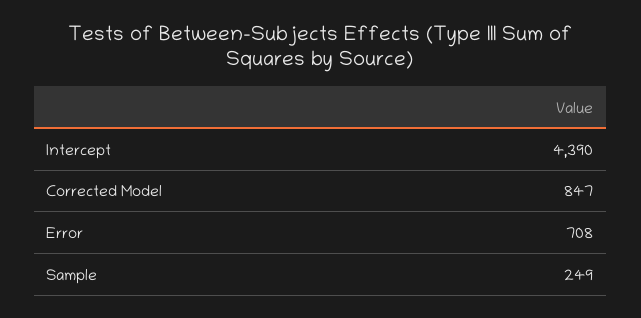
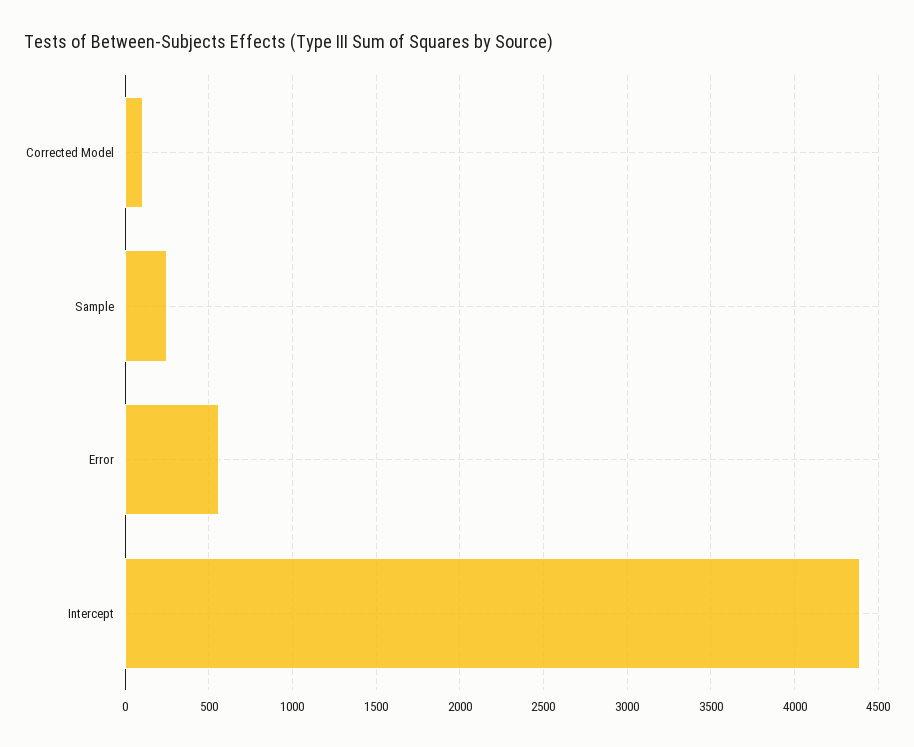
Corrected Model: 847 -> 100
Error: 708 -> 550

